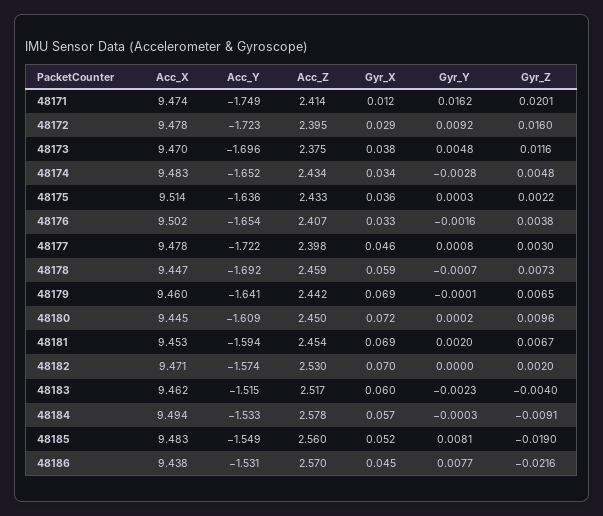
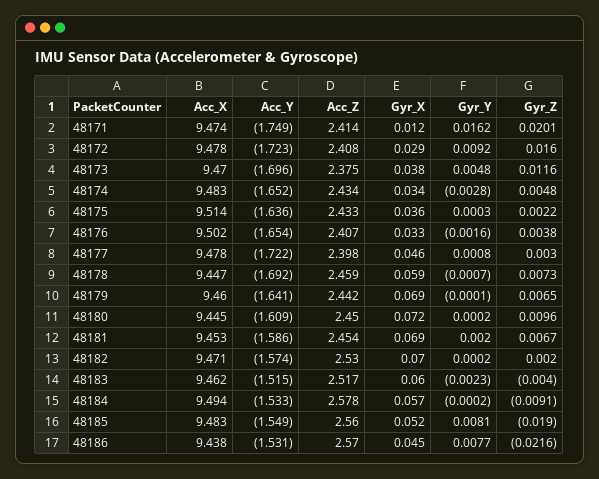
Acc_Z, 48172: 2.395 -> 2.408
Acc_Y, 48181: -1.594 -> -1.586
Gyr_Y, 48182: 0 -> 0.0002
Gyr_Y, 48184: -0.0003 -> -0.0002

